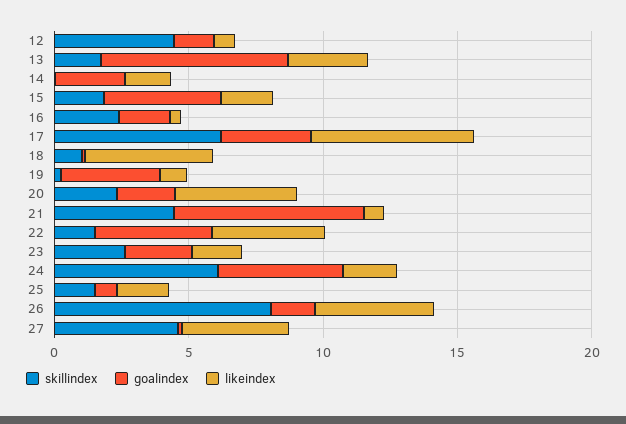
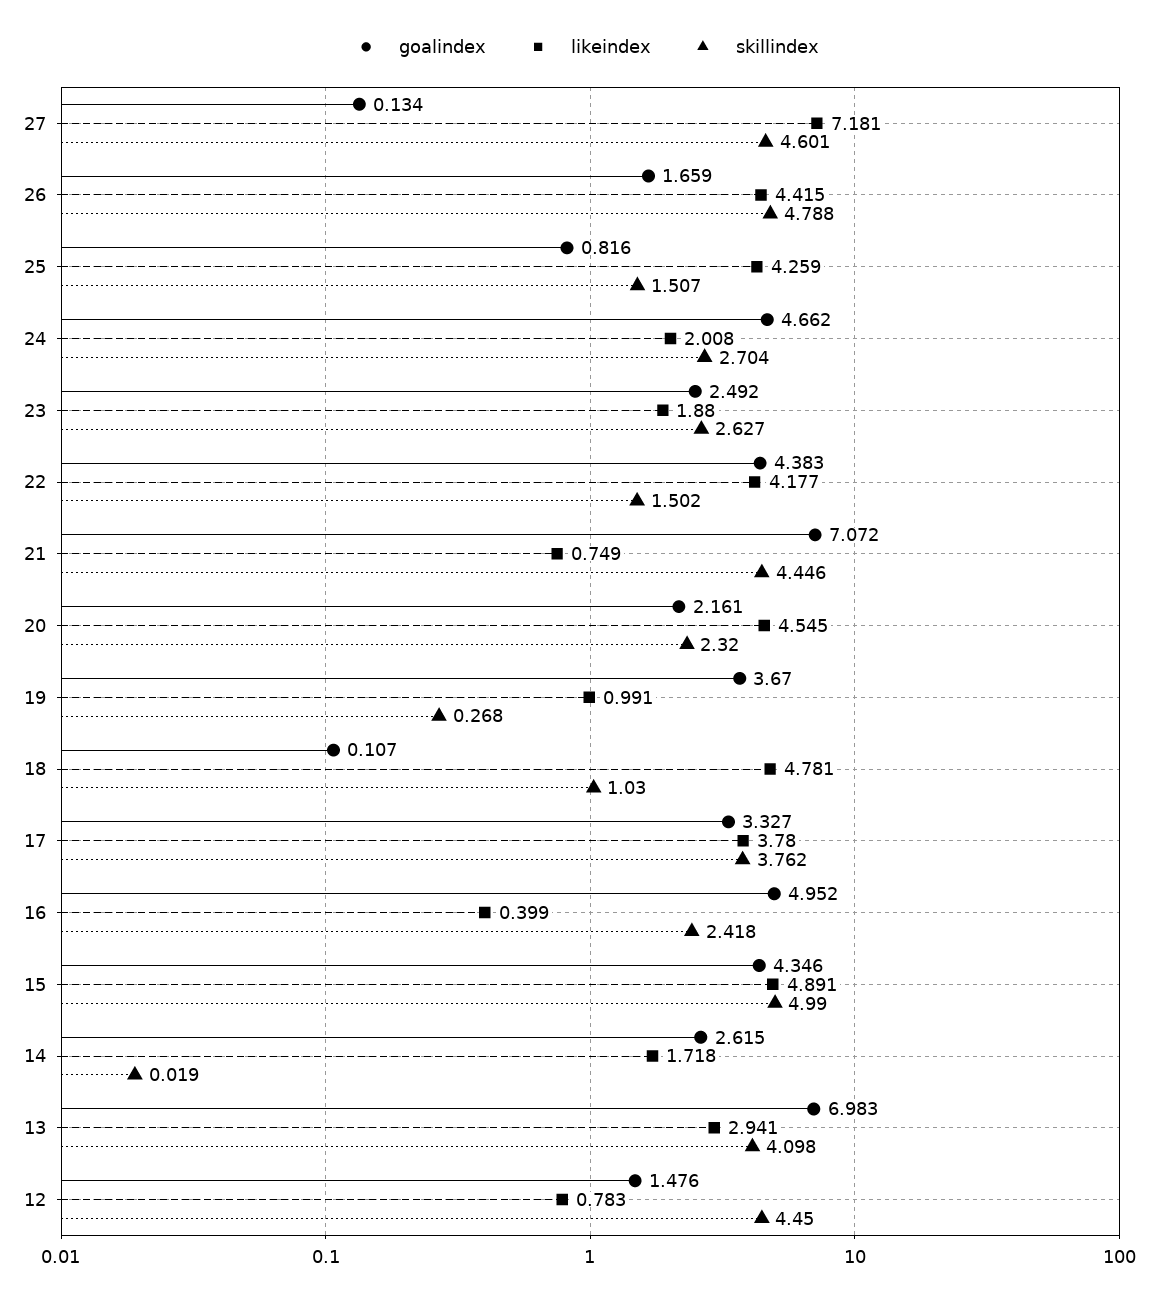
skillindex, 13: 2 -> 4.098
skillindex, 15: 2 -> 4.99
likeindex, 15: 2 -> 4.891
goalindex, 16: 2 -> 4.952
skillindex, 17: 6 -> 3.762
likeindex, 17: 6 -> 3.78
skillindex, 24: 6 -> 2.704
likeindex, 25: 2 -> 4.259
skillindex, 26: 8 -> 4.788
likeindex, 27: 4 -> 7.181

